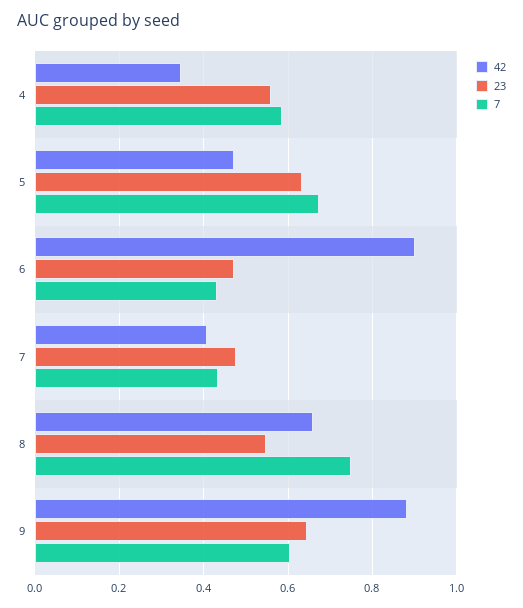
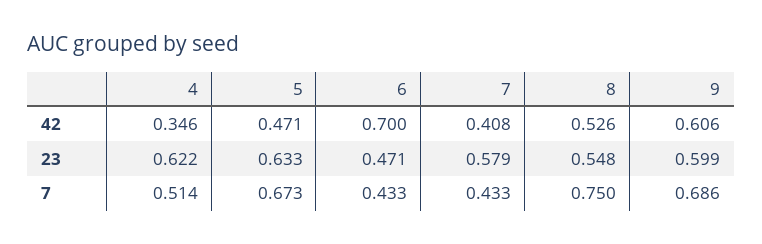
23, 4: 0.56 -> 0.622
7, 4: 0.58 -> 0.514
42, 6: 0.9 -> 0.7
23, 7: 0.48 -> 0.579
42, 8: 0.66 -> 0.526
42, 9: 0.88 -> 0.606
23, 9: 0.64 -> 0.599
7, 9: 0.6 -> 0.686

